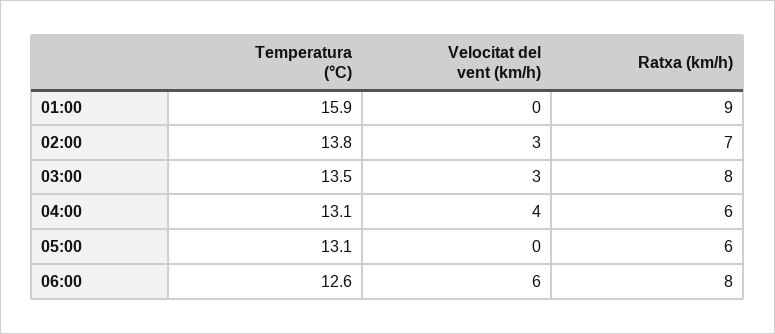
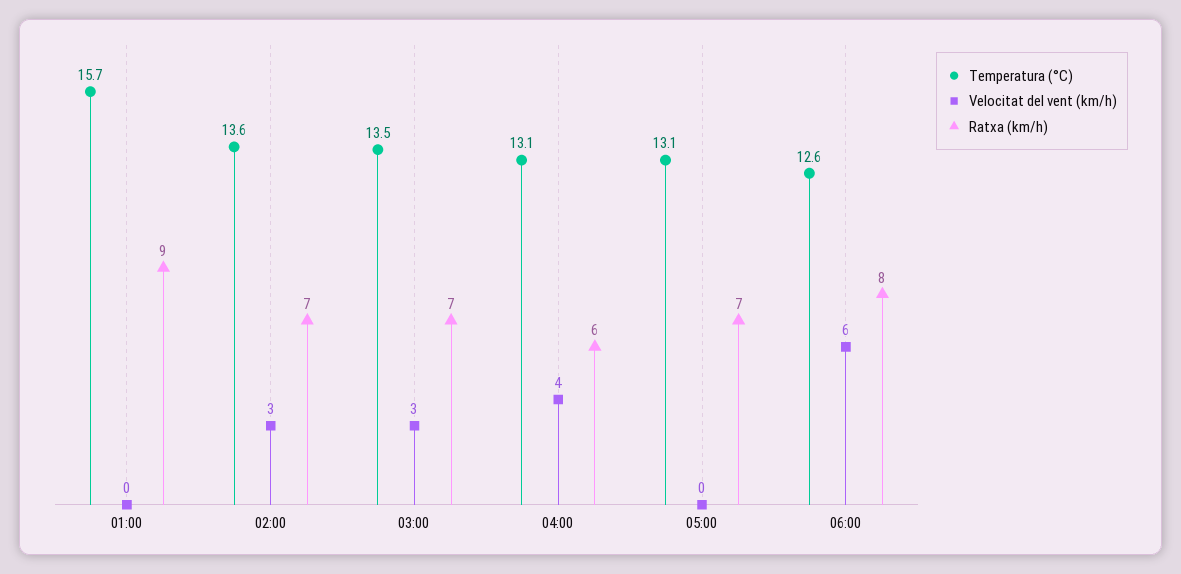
Temperatura (°C), 01:00: 15.9 -> 15.7
Temperatura (°C), 02:00: 13.8 -> 13.6
Ratxa (km/h), 03:00: 8 -> 7
Ratxa (km/h), 05:00: 6 -> 7

